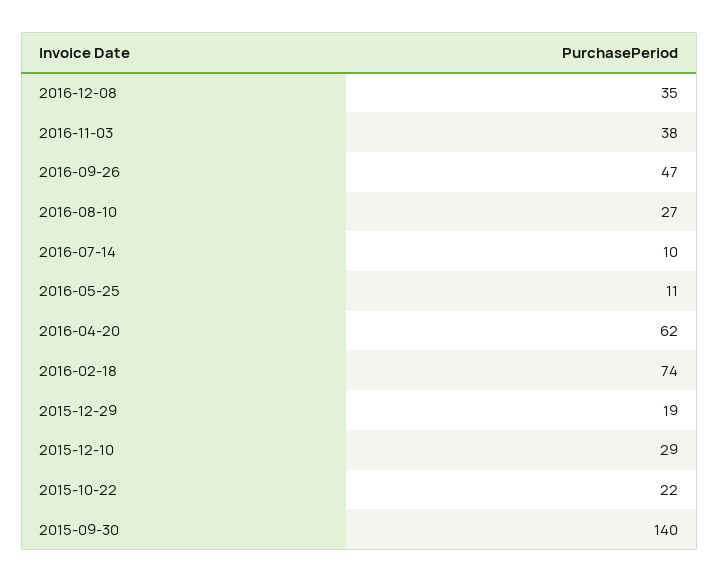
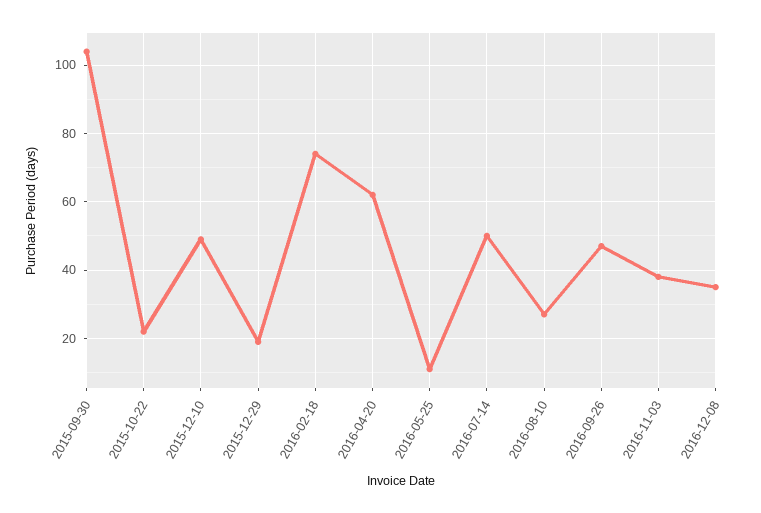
2016-07-14: 10 -> 50
2015-12-10: 29 -> 50
2015-09-30: 140 -> 105

